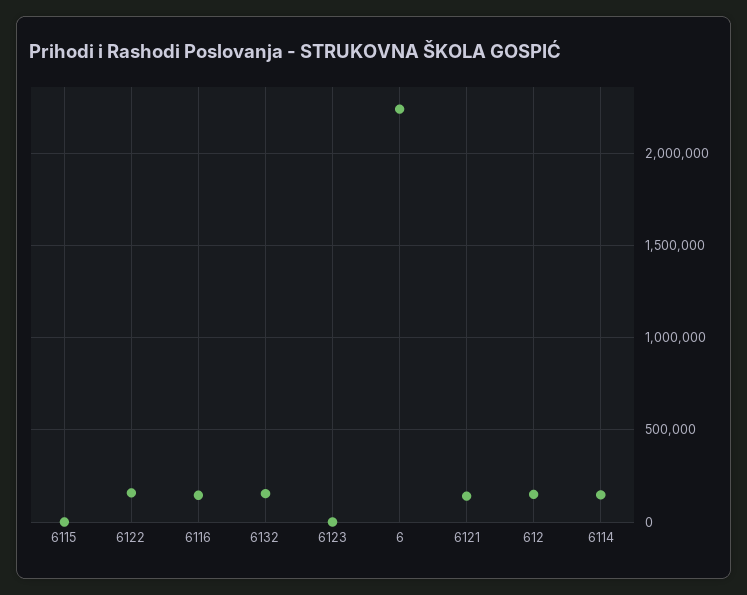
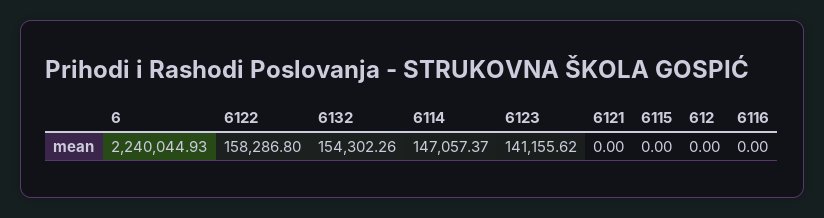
6116: 150000 -> 0
6123: 0 -> 141155.62
6121: 150000 -> 0
612: 150000 -> 0

